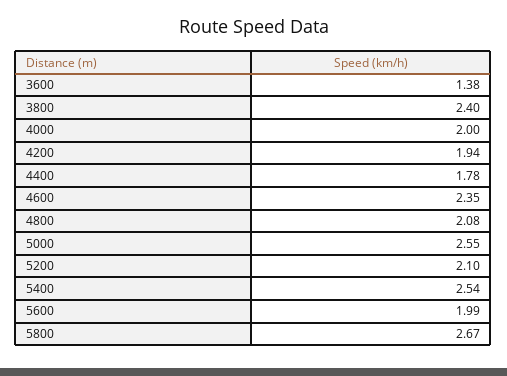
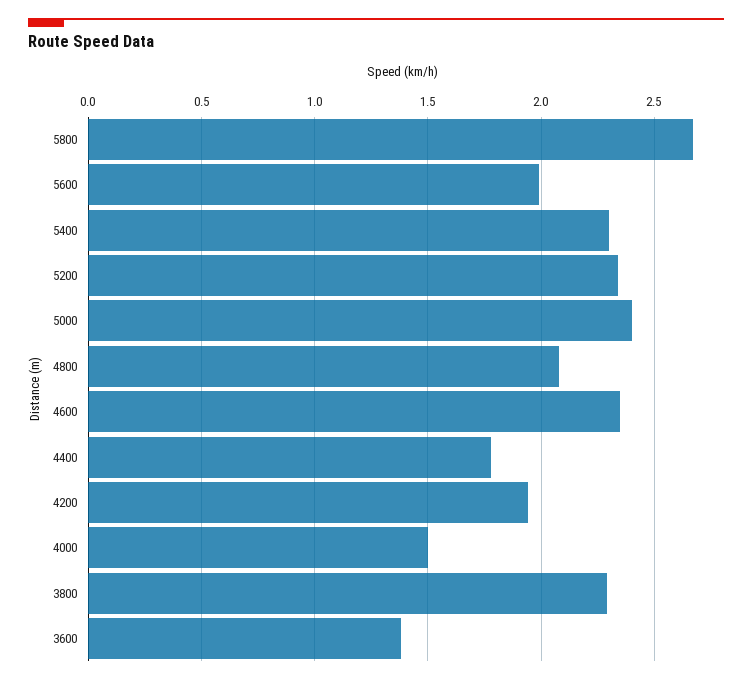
3800: 2.4 -> 2.3
4000: 2 -> 1.5
5000: 2.55 -> 2.4
5200: 2.1 -> 2.35
5400: 2.54 -> 2.3

